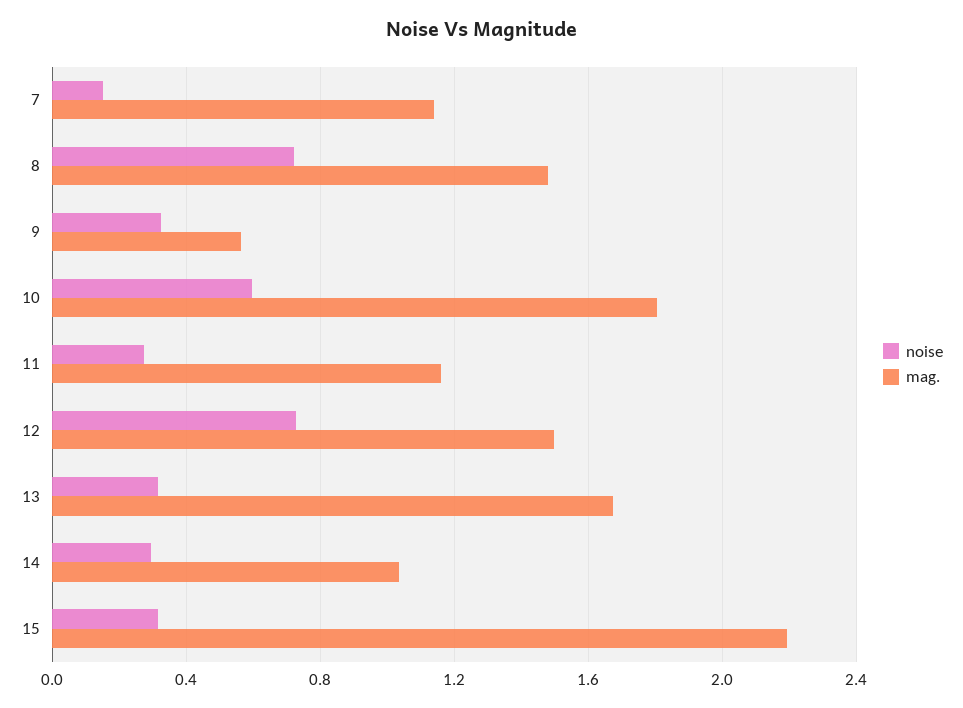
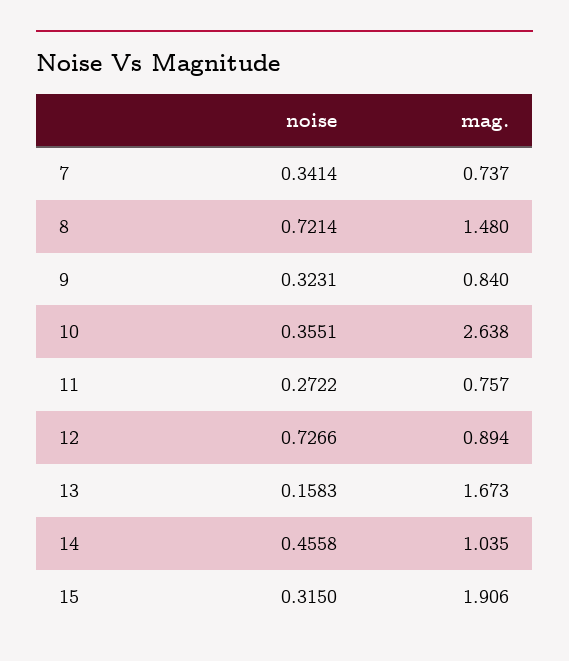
noise, 7: 0.15 -> 0.3414
mag., 7: 1.15 -> 0.737
mag., 9: 0.55 -> 0.84
noise, 10: 0.6 -> 0.3551
mag., 10: 1.8 -> 2.638
mag., 11: 1.15 -> 0.757
mag., 12: 1.5 -> 0.894
noise, 13: 0.3 -> 0.1583
noise, 14: 0.3 -> 0.4558
mag., 15: 2.2 -> 1.906

